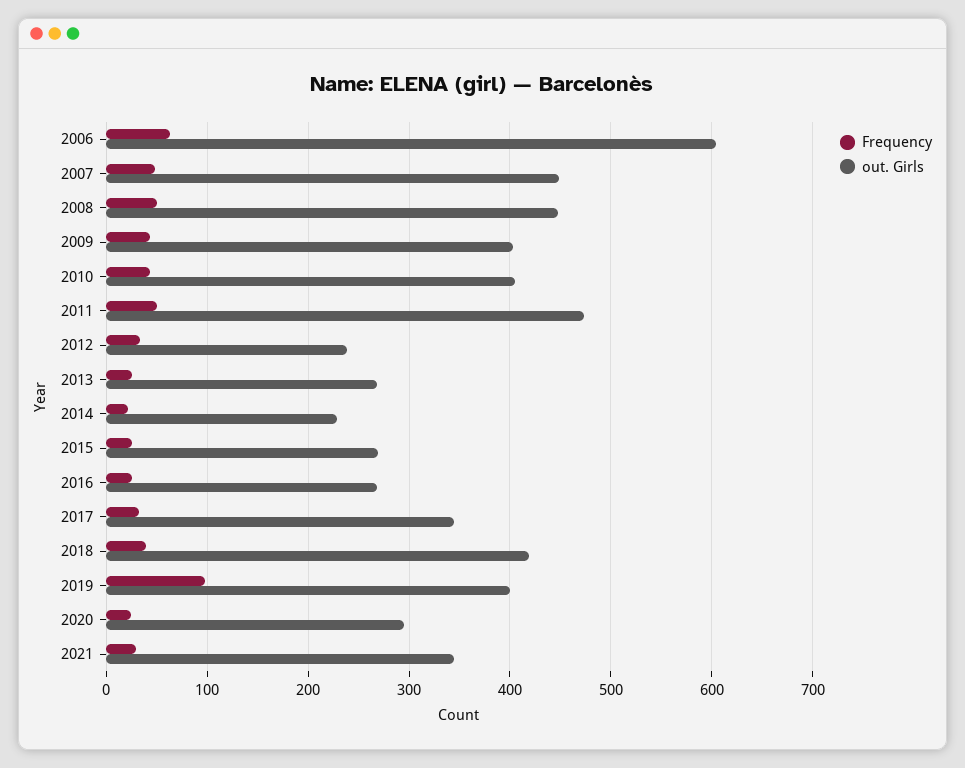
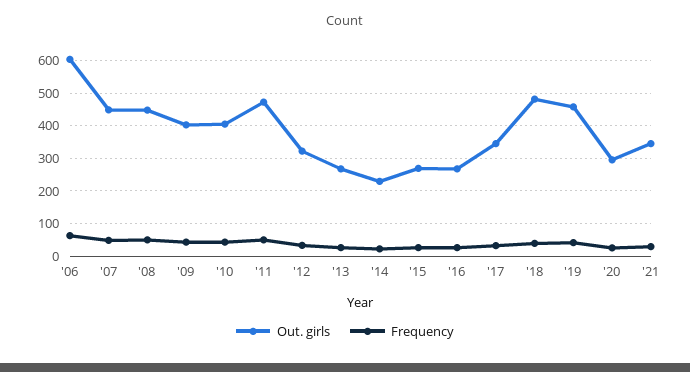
out. Girls, 2012: 240 -> 320
out. Girls, 2018: 420 -> 480
Frequency, 2019: 100 -> 40
out. Girls, 2019: 400 -> 460

